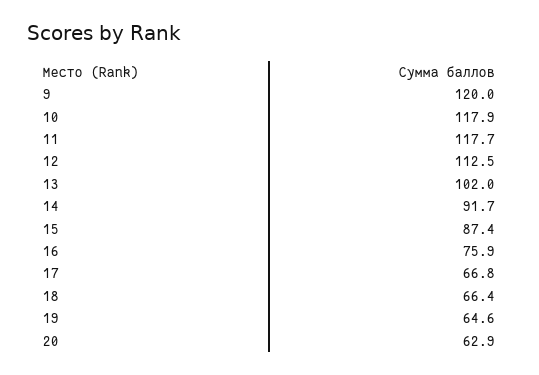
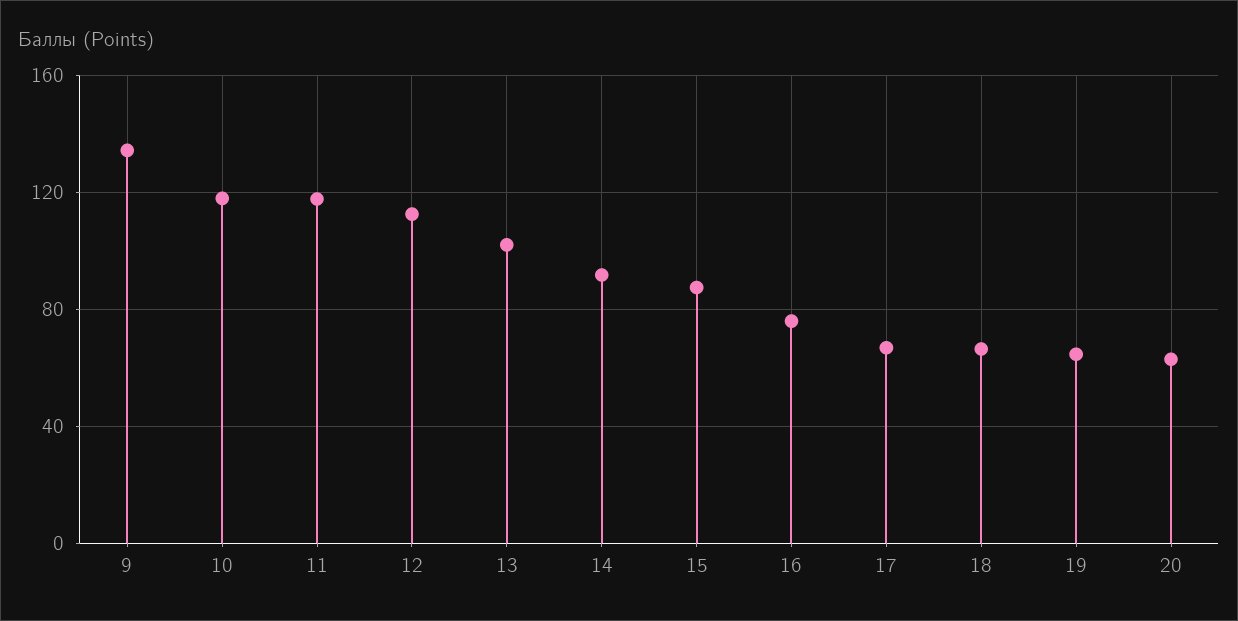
9: 120 -> 135

